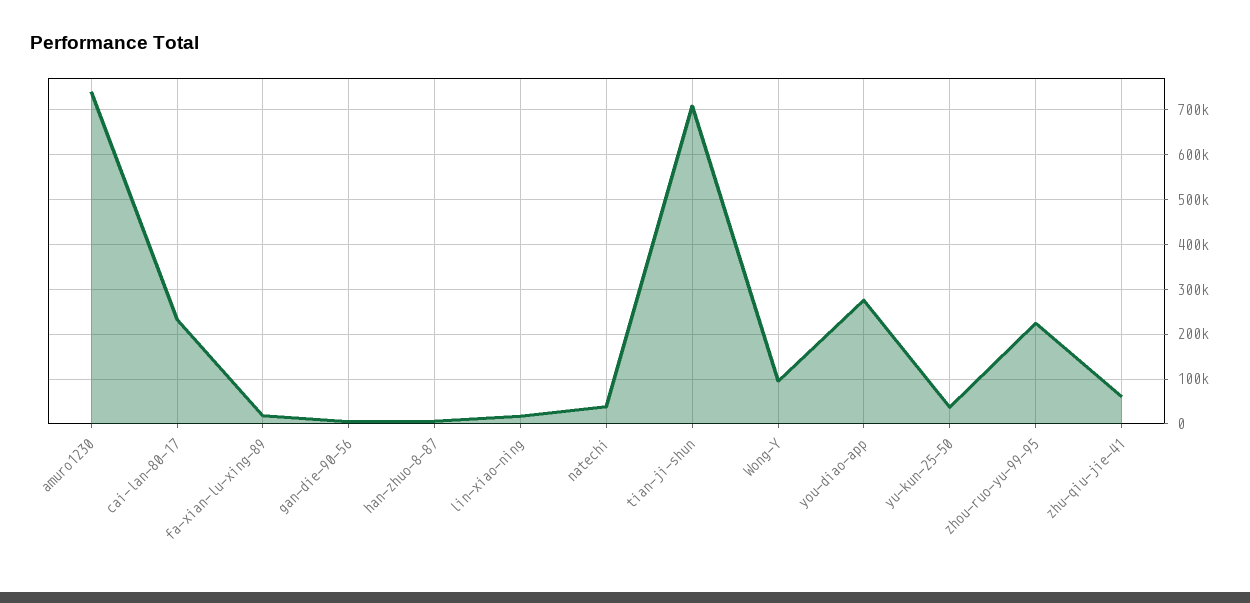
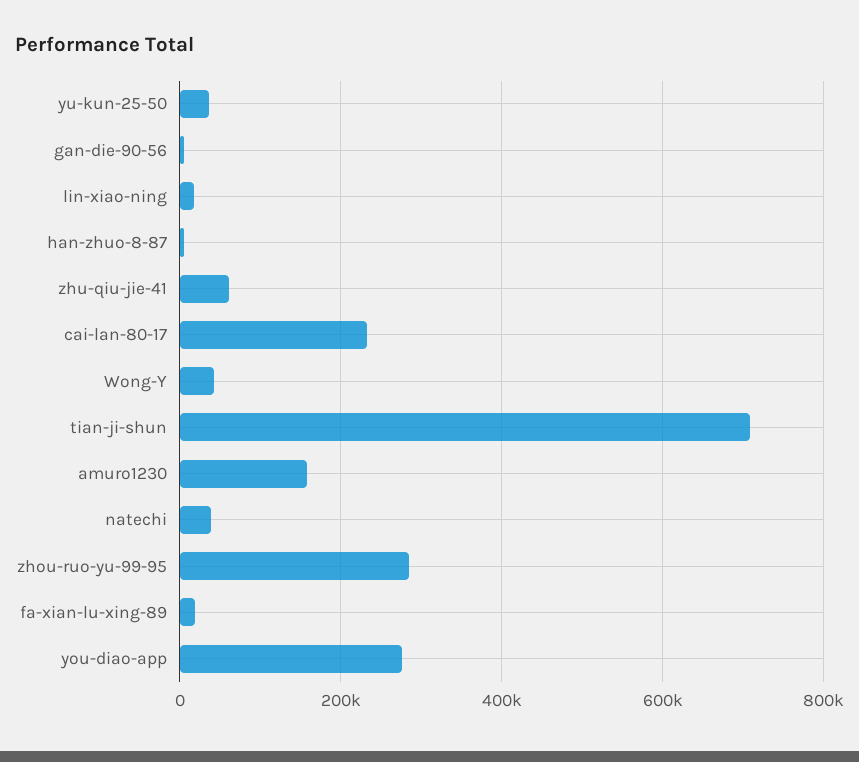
amuro1230: 740000 -> 160000
Wong-Y: 100000 -> 40000
zhou-ruo-yu-99-95: 220000 -> 280000

